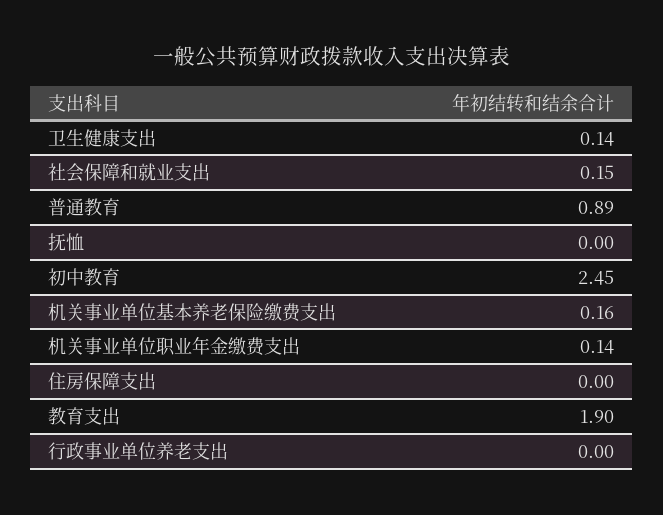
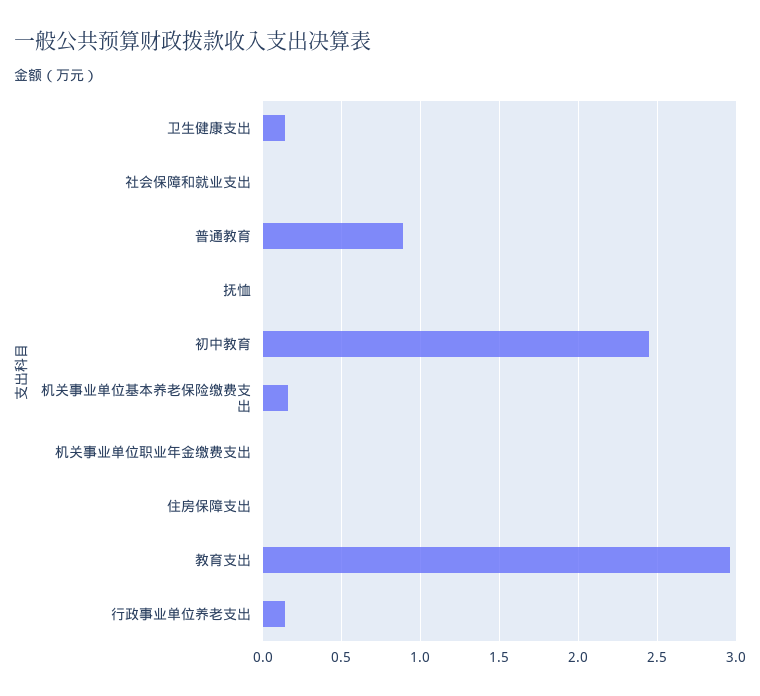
社会保障和就业支出: 0.15 -> 0
机关事业单位职业年金缴费支出: 0.14 -> 0
教育支出: 1.9 -> 2.95
行政事业单位养老支出: 0 -> 0.15

